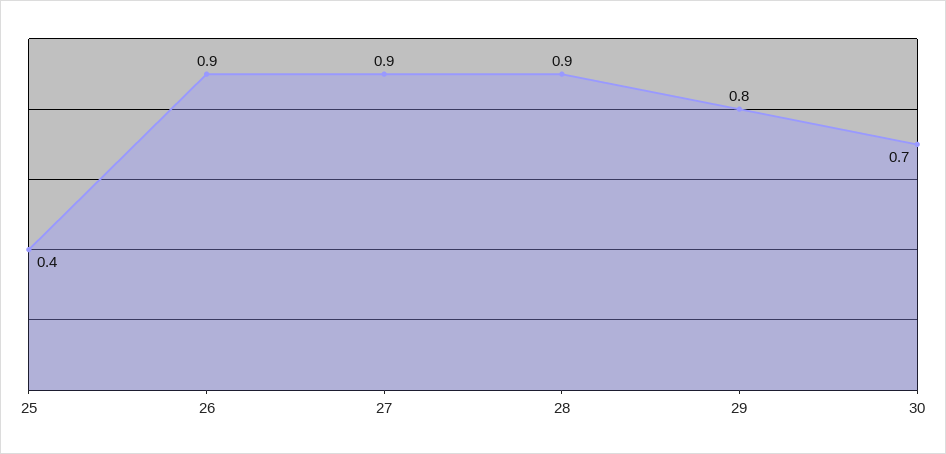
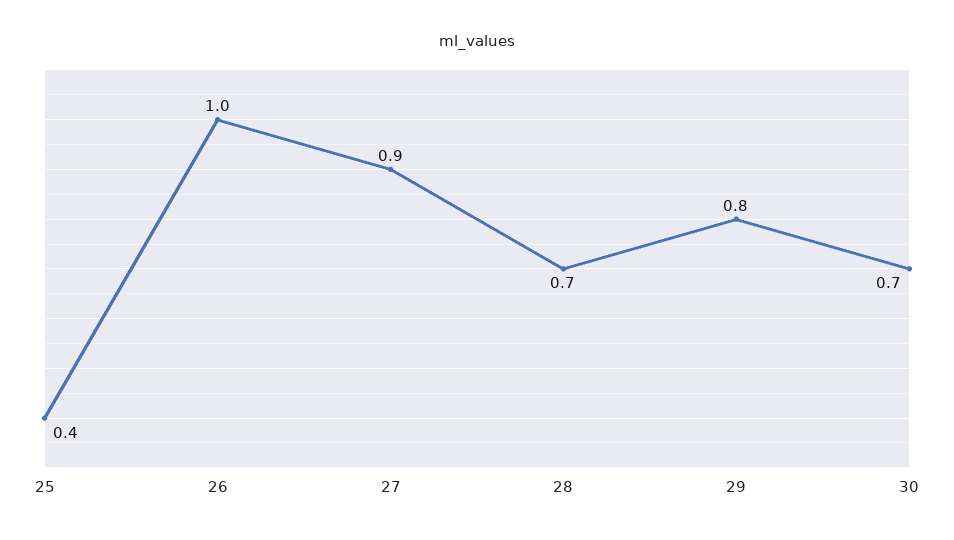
26: 0.9 -> 1
28: 0.9 -> 0.7

